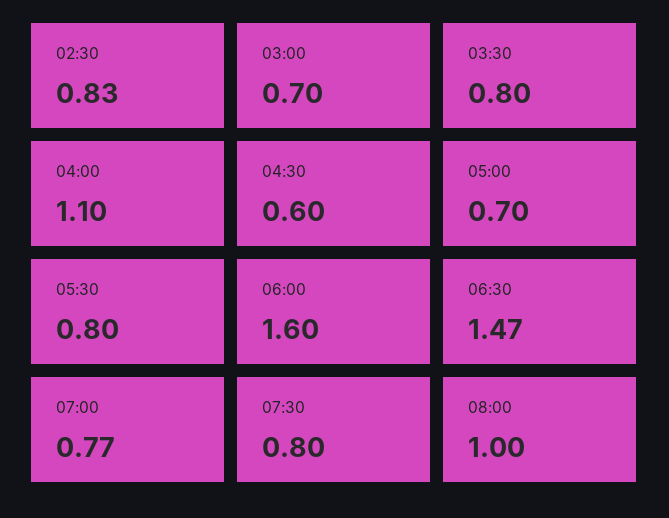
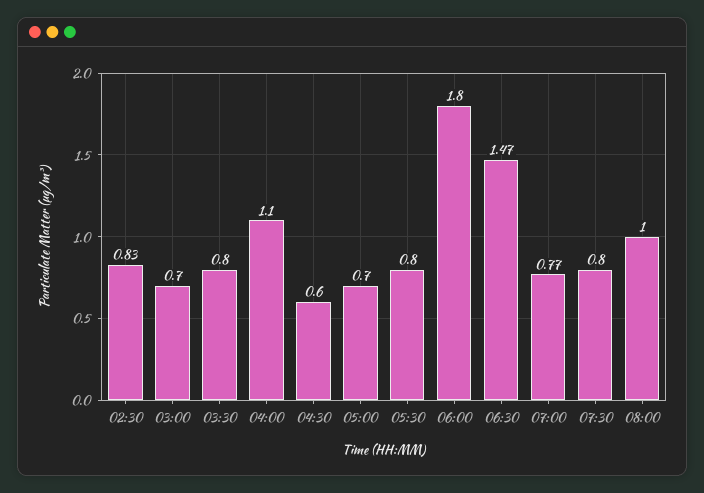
06:00: 1.6 -> 1.8

